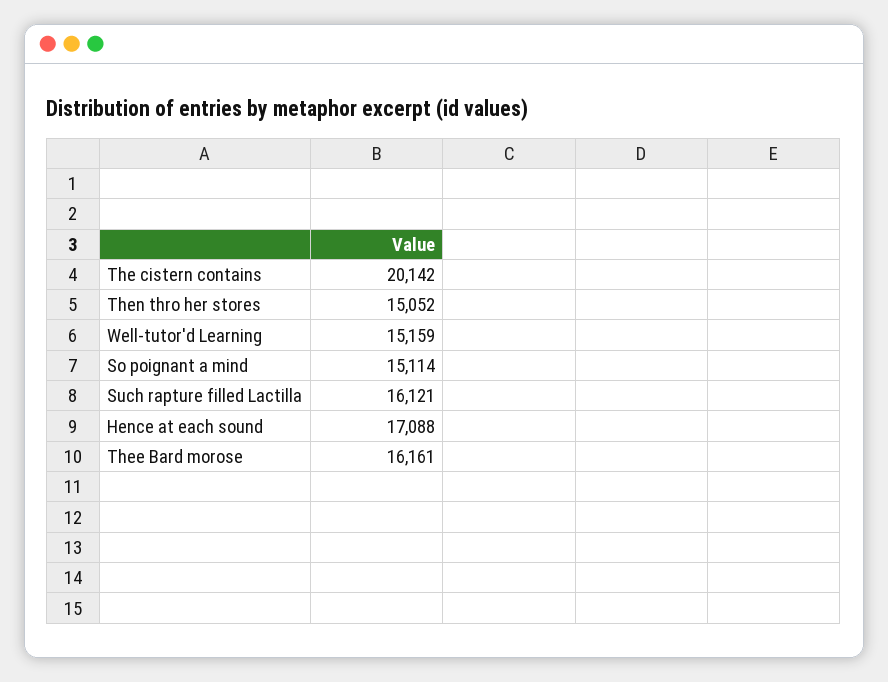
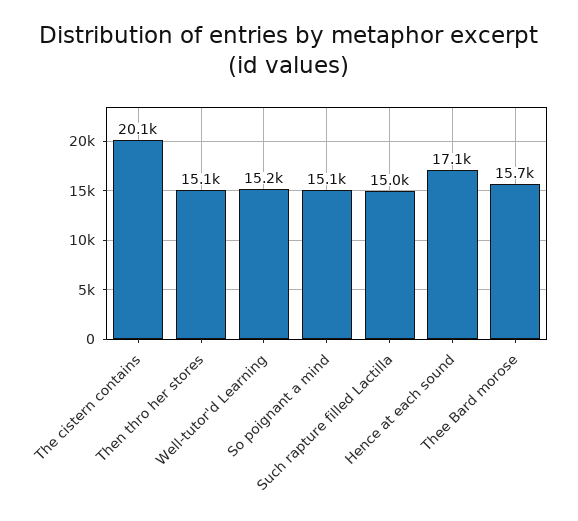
Such rapture filled Lactilla: 16121 -> 15000
Thee Bard morose: 16161 -> 15700

